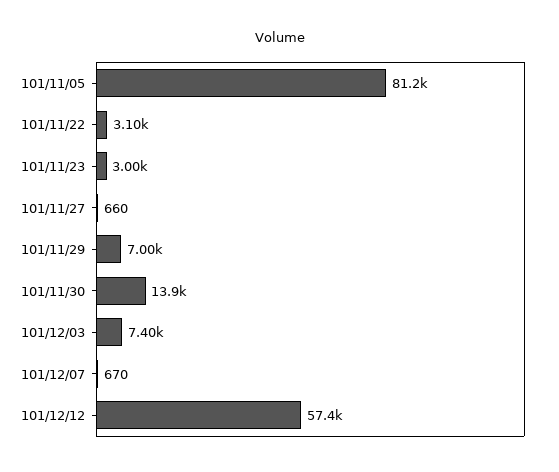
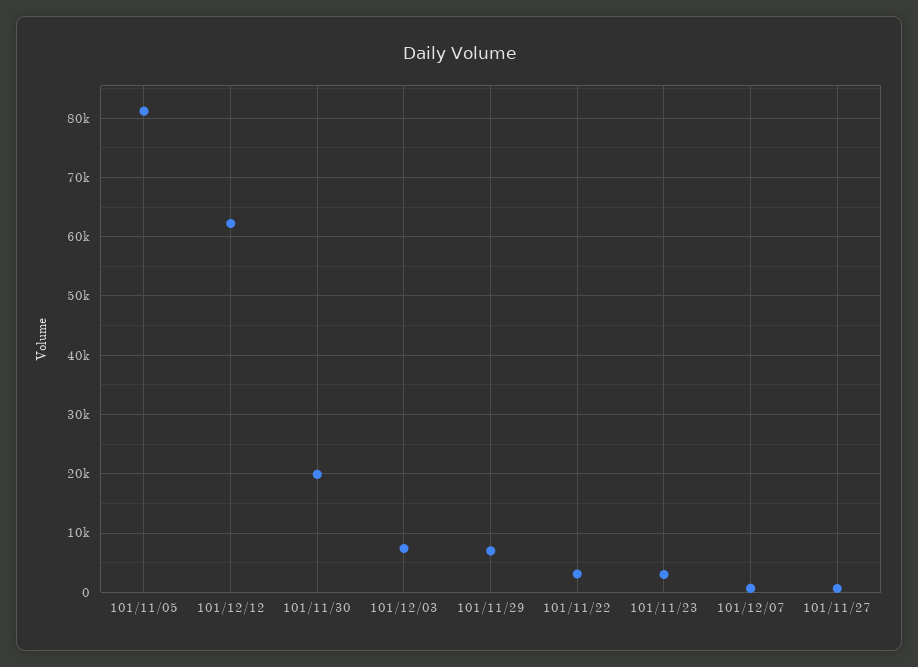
101/11/30: 13900 -> 20000
101/12/12: 57400 -> 62000

